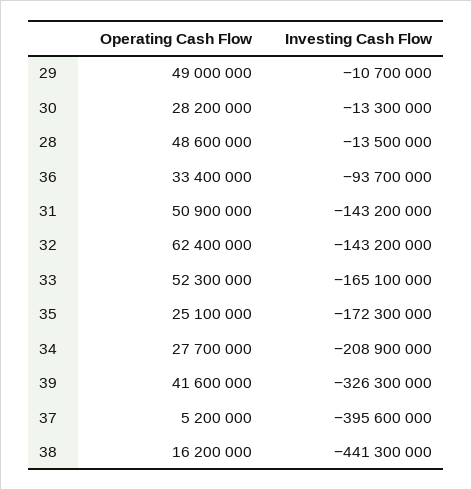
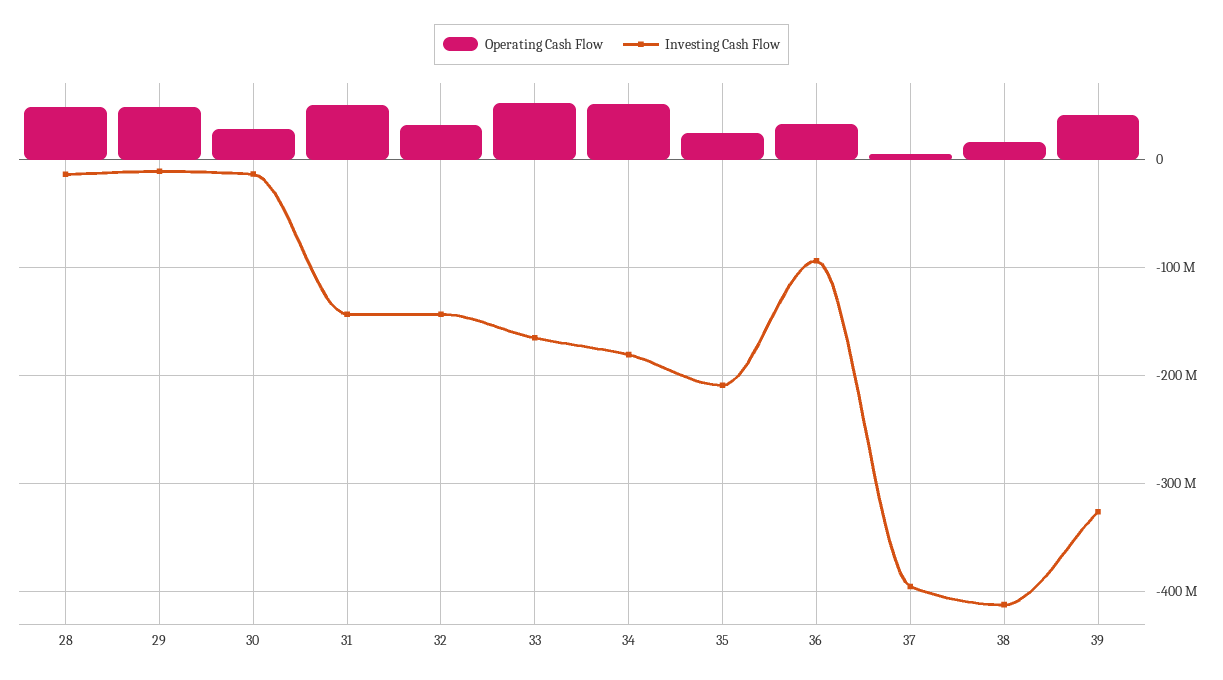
Operating Cash Flow, 32: 62400000 -> 30000000
Investing Cash Flow, 35: -172300000 -> -210000000
Operating Cash Flow, 34: 27700000 -> 50000000
Investing Cash Flow, 34: -208900000 -> -180000000
Investing Cash Flow, 38: -441300000 -> -410000000

